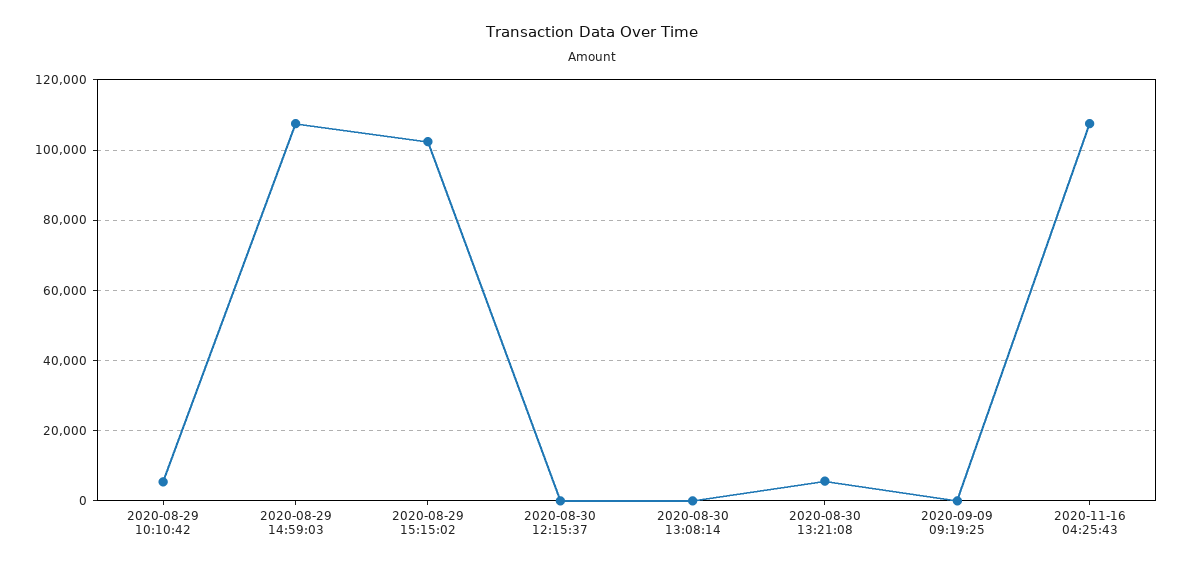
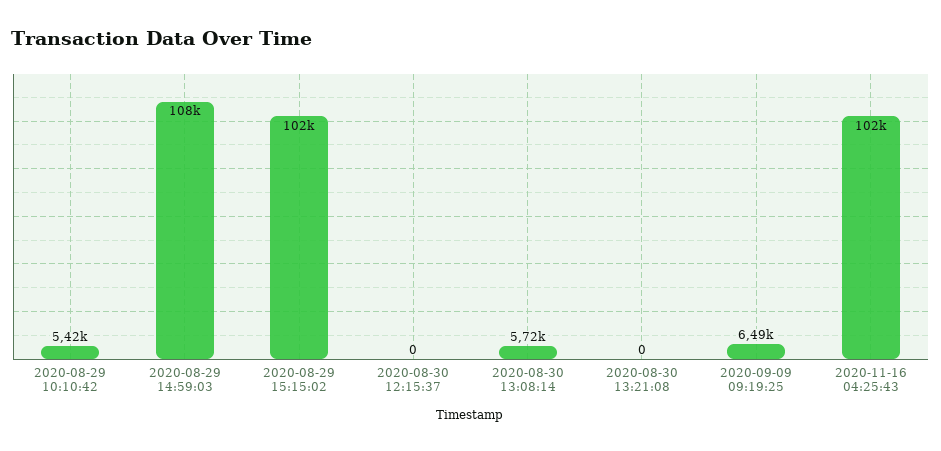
2020-08-30 13:08:14: 0 -> 5720
2020-08-30 13:21:08: 6000 -> 0
2020-09-09 09:19:25: 0 -> 6490
2020-11-16 04:25:43: 108000 -> 102000

